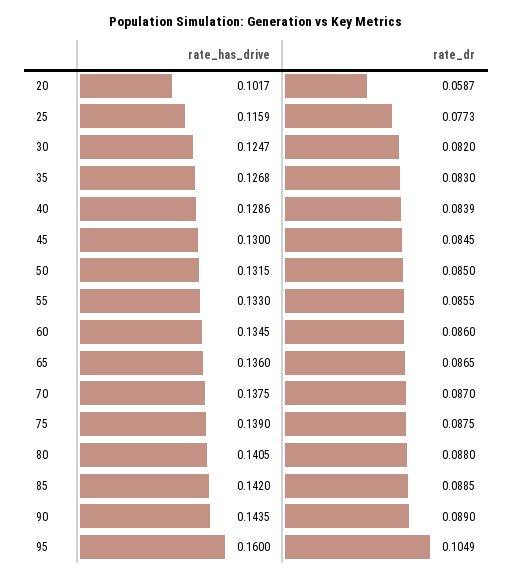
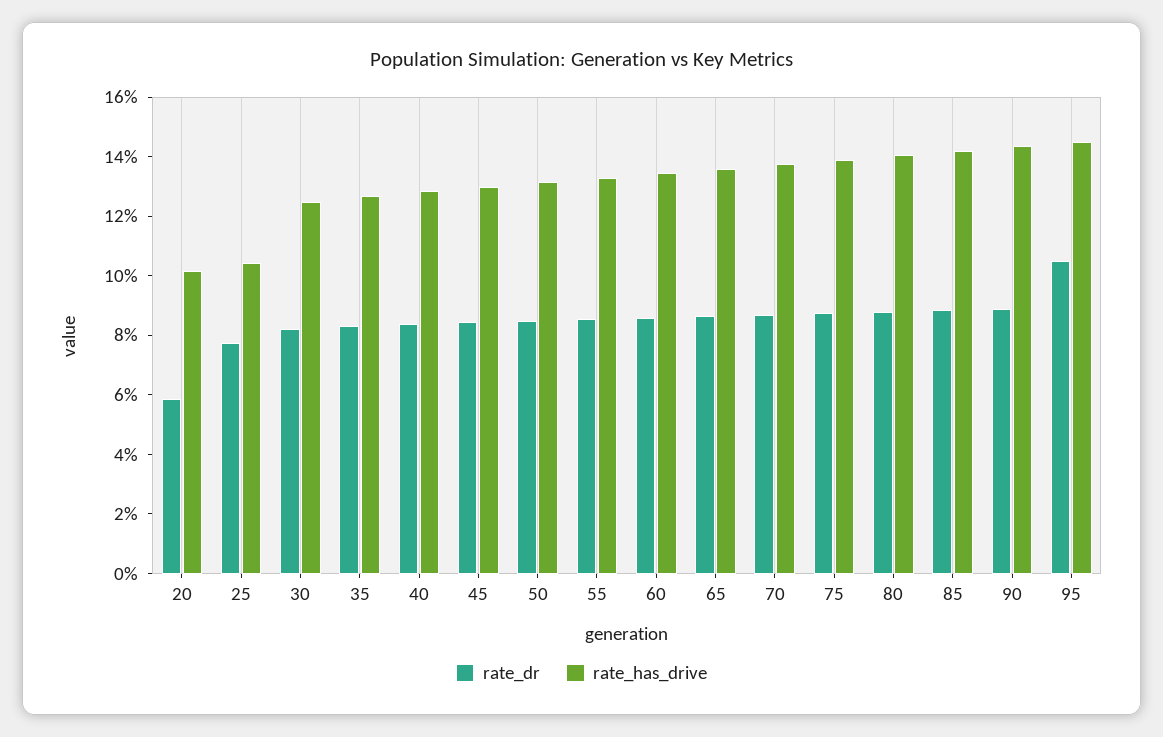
rate_has_drive, 25: 0.1159 -> 0.105
rate_has_drive, 95: 0.16 -> 0.145

